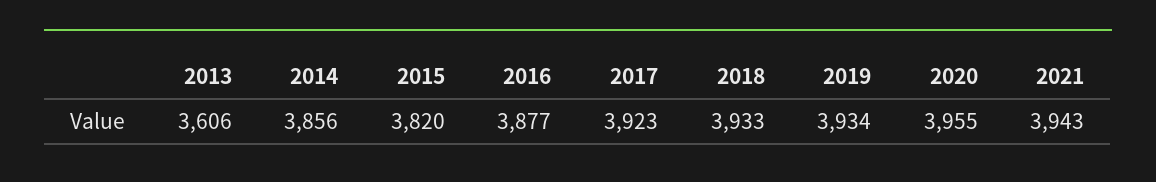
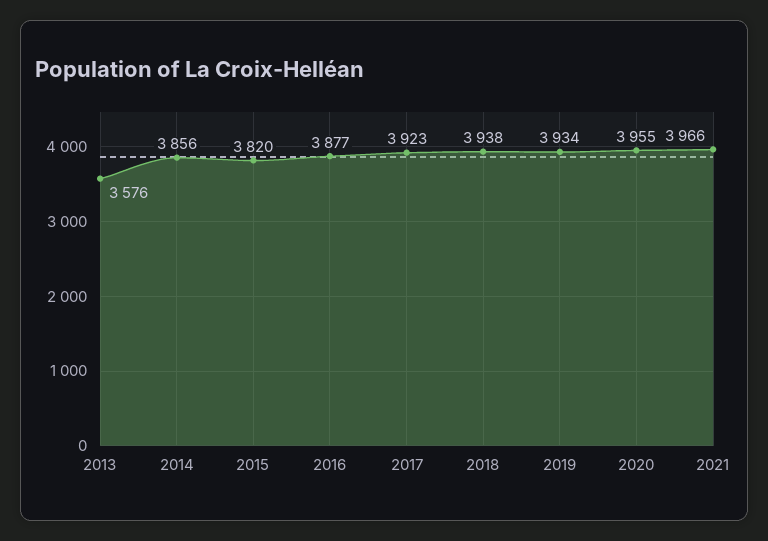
2013: 3606 -> 3576
2018: 3933 -> 3938
2021: 3943 -> 3966

